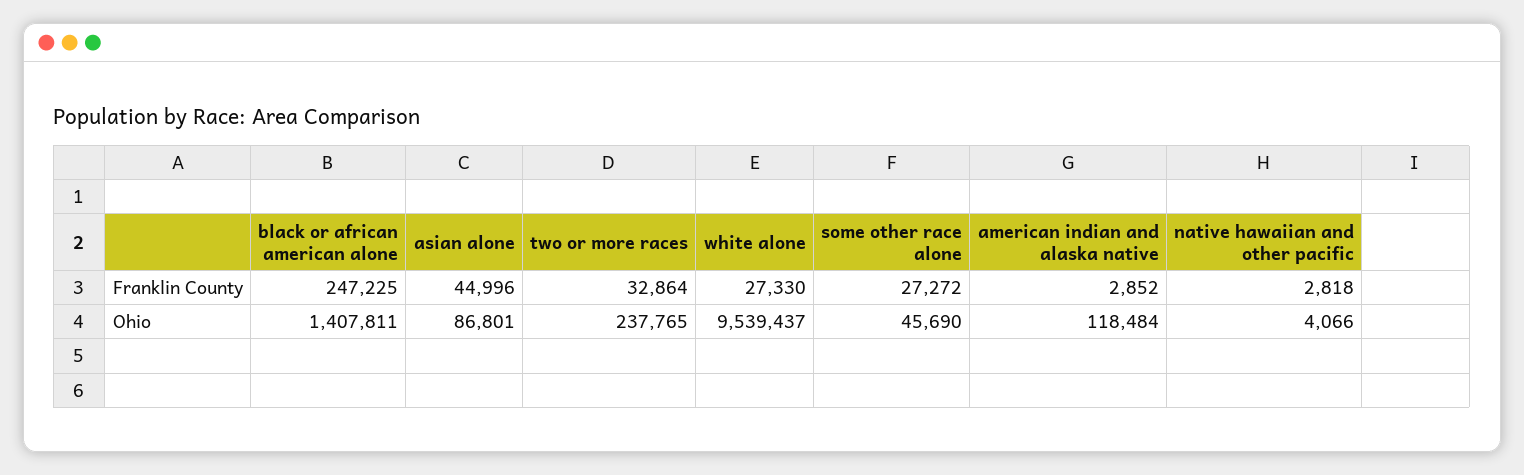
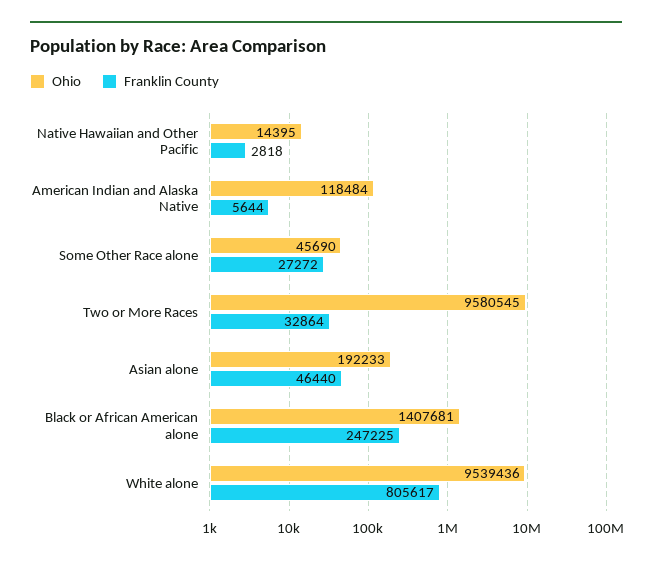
Franklin County, asian alone: 44996 -> 46440
Franklin County, white alone: 27330 -> 805617
Franklin County, american indian and alaska native: 2852 -> 5644
Ohio, black or african american alone: 1407811 -> 1407681
Ohio, asian alone: 86801 -> 192233
Ohio, two or more races: 237765 -> 9580545
Ohio, white alone: 9539437 -> 9539436
Ohio, native hawaiian and other pacific: 4066 -> 14395

